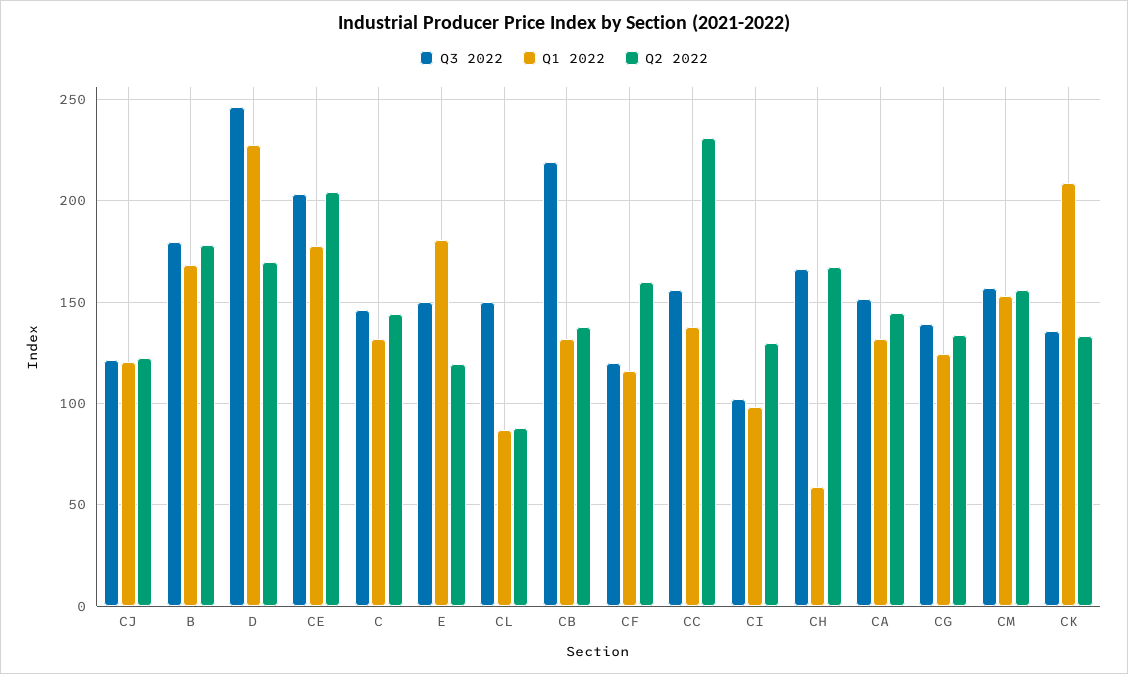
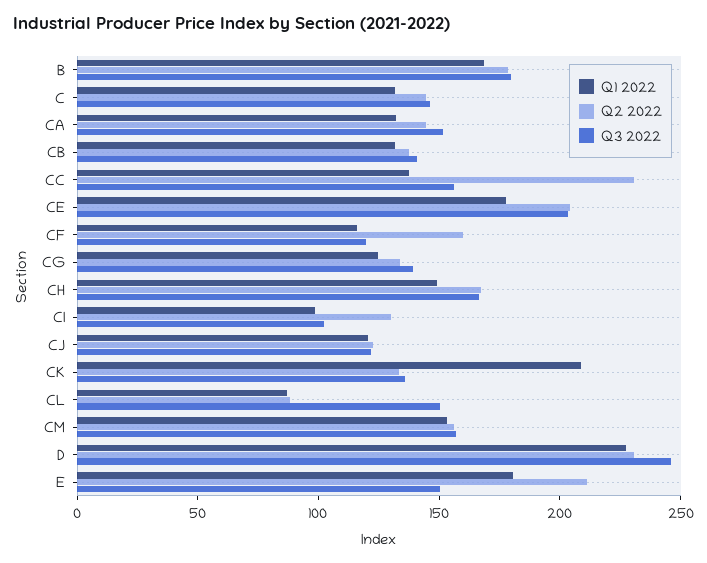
Q2 2022, D: 170 -> 230
Q2 2022, E: 120 -> 210
Q3 2022, CB: 220 -> 140
Q1 2022, CH: 60 -> 150

